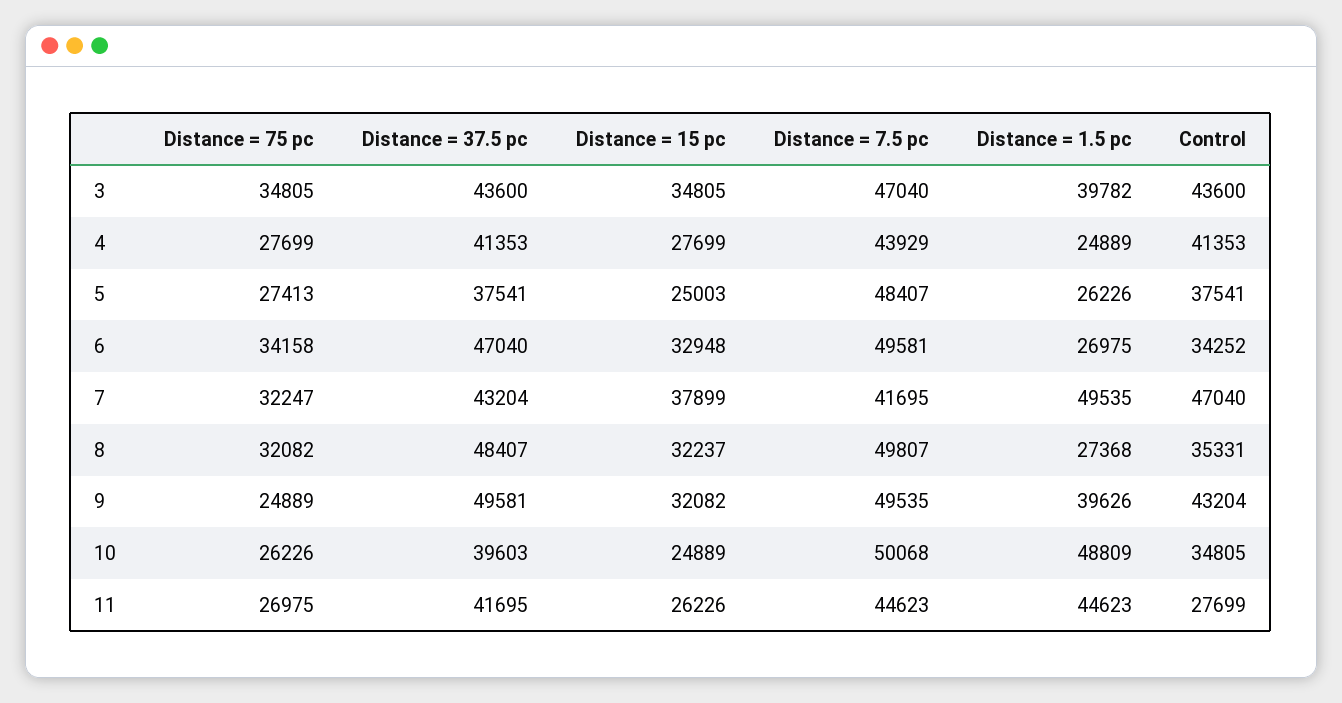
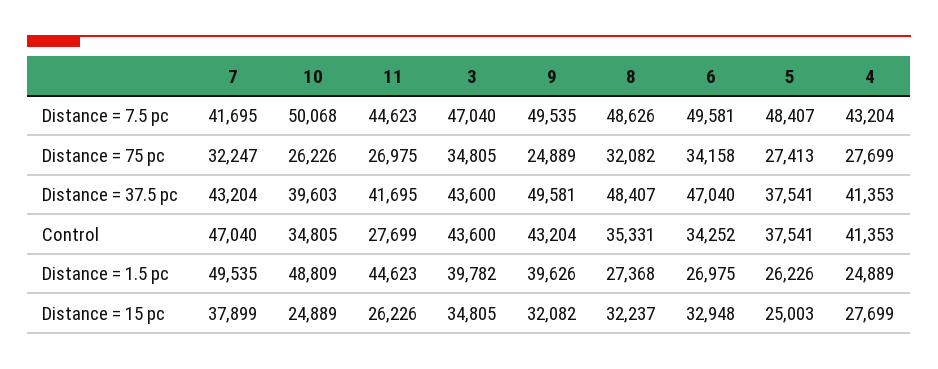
Distance = 7.5 pc, 4: 43929 -> 43204
Distance = 7.5 pc, 8: 49807 -> 48626

